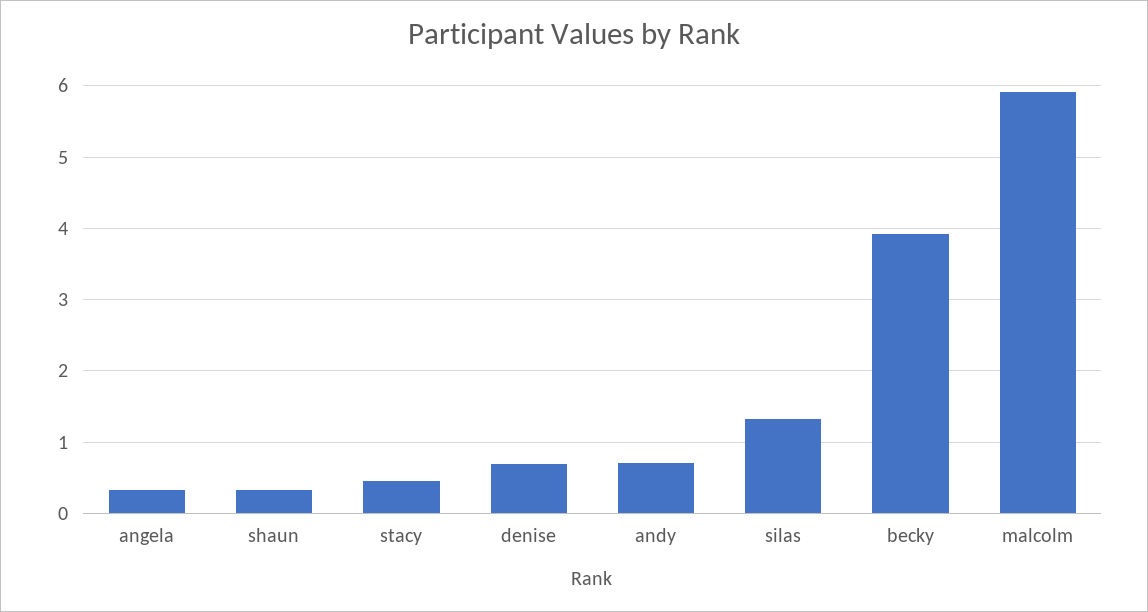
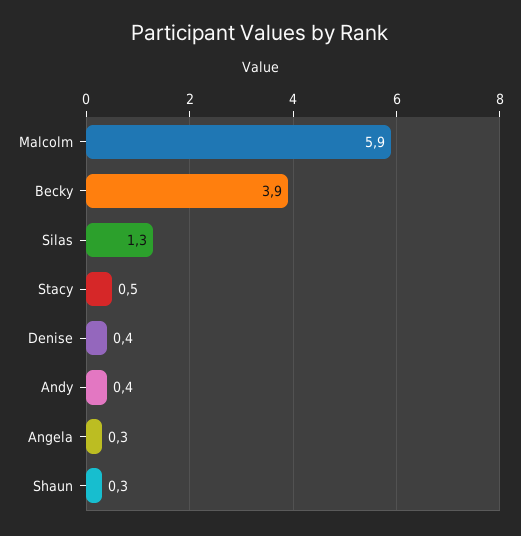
denise: 0.7 -> 0.4
andy: 0.7 -> 0.4

